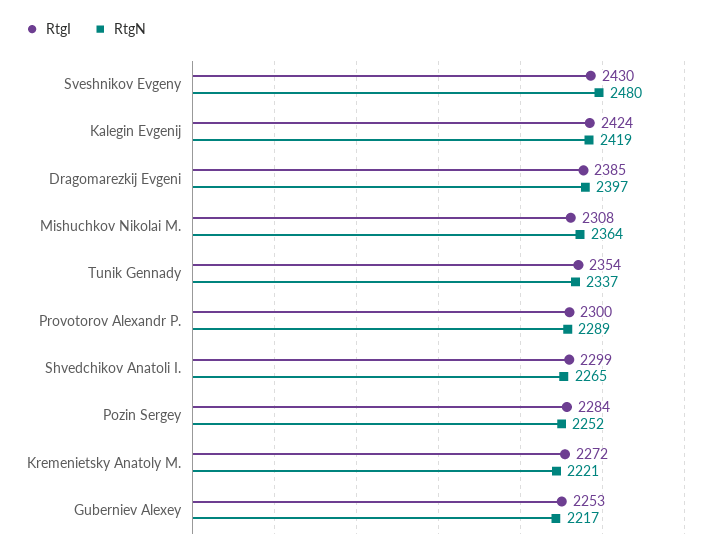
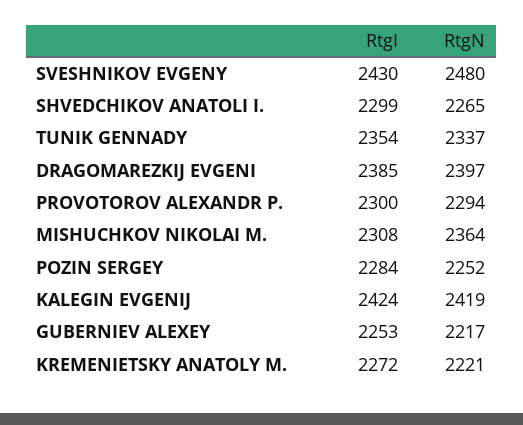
RtgN, Provotorov Alexandr P.: 2289 -> 2294

